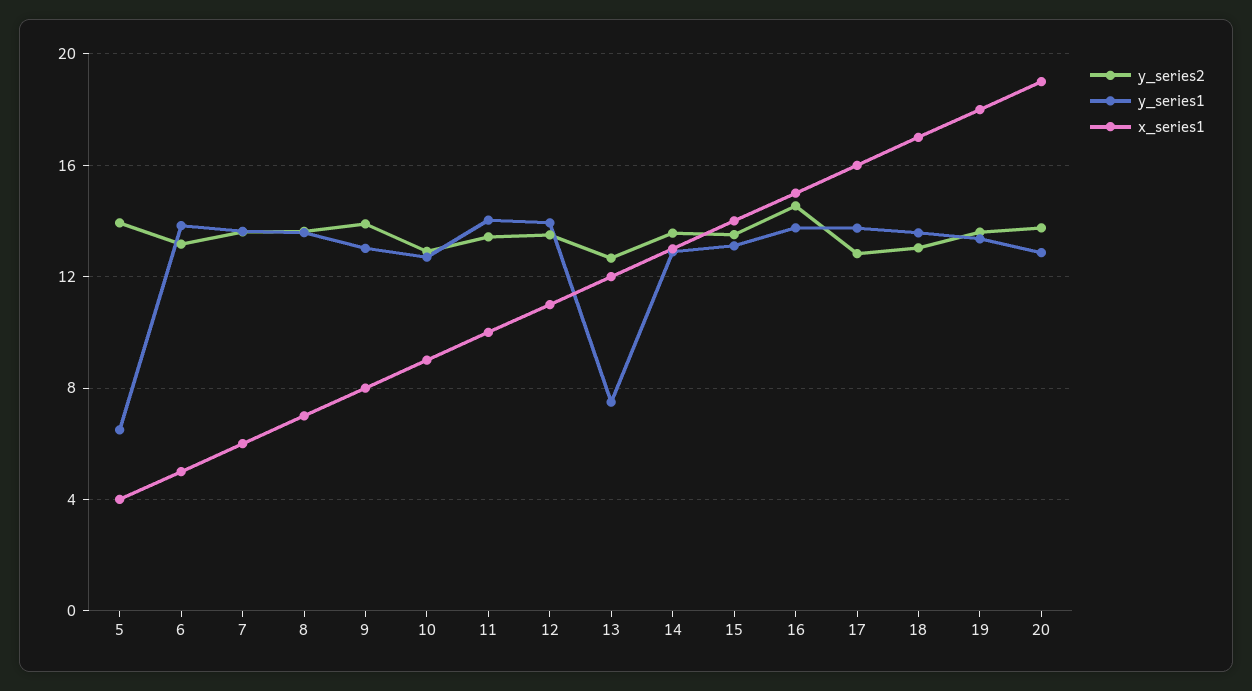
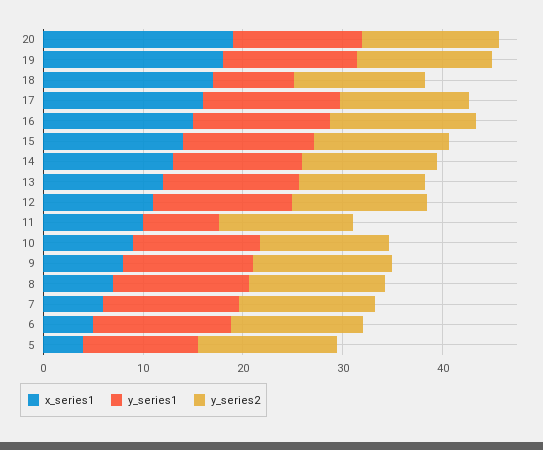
y_series1, 5: 6.5 -> 12
y_series1, 11: 14 -> 8
y_series1, 13: 7.5 -> 14
y_series1, 18: 13.5 -> 8

